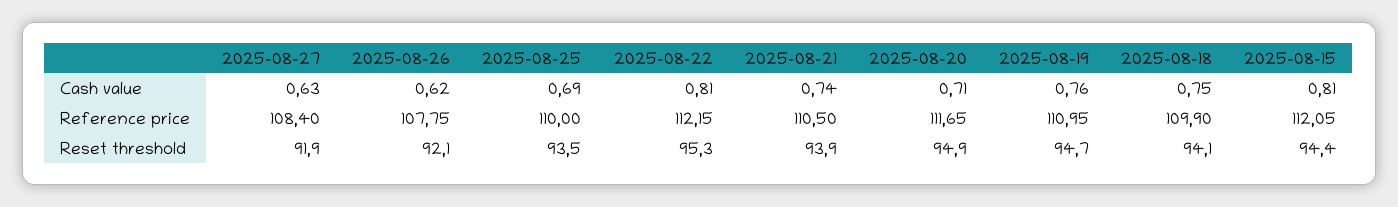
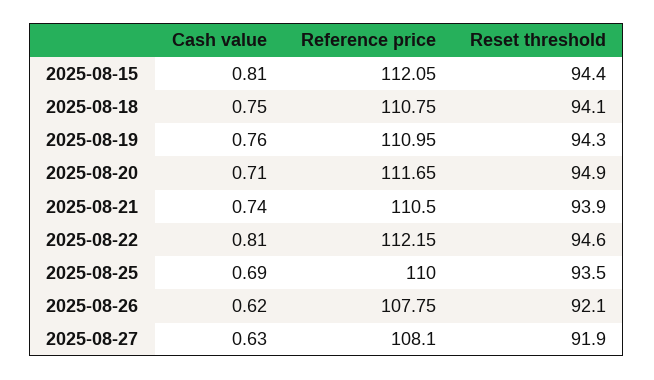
2025-08-27, Reference price: 108.4 -> 108.1
2025-08-18, Reference price: 109.9 -> 110.75
2025-08-22, Reset threshold: 95.3 -> 94.6
2025-08-19, Reset threshold: 94.7 -> 94.3

